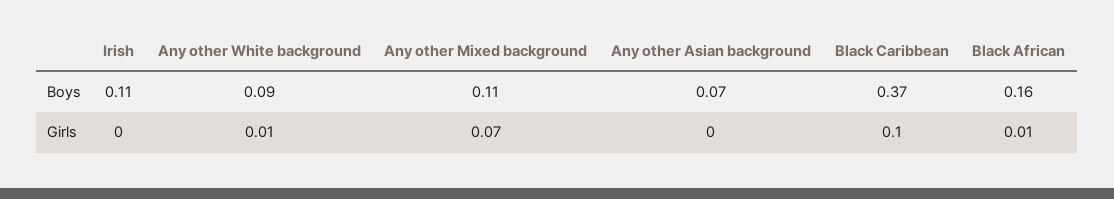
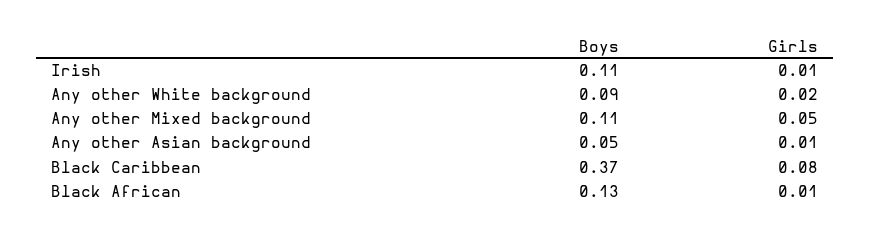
Any other Asian background, Boys: 0.07 -> 0.05
Black African, Boys: 0.16 -> 0.13
Irish, Girls: 0 -> 0.01
Any other White background, Girls: 0.01 -> 0.02
Any other Mixed background, Girls: 0.07 -> 0.05
Any other Asian background, Girls: 0 -> 0.01
Black Caribbean, Girls: 0.1 -> 0.08

